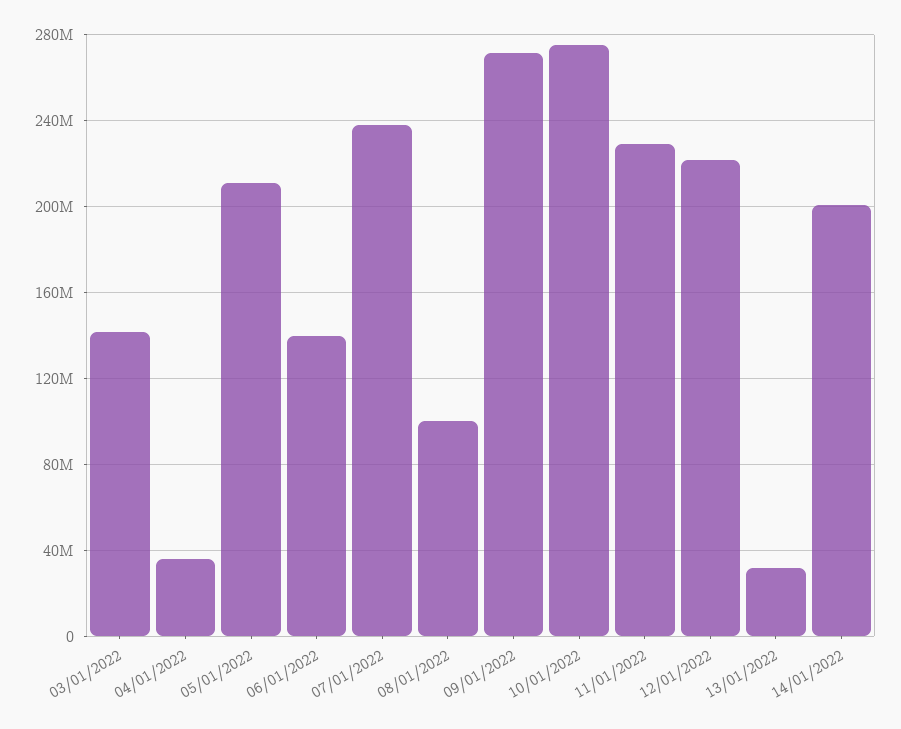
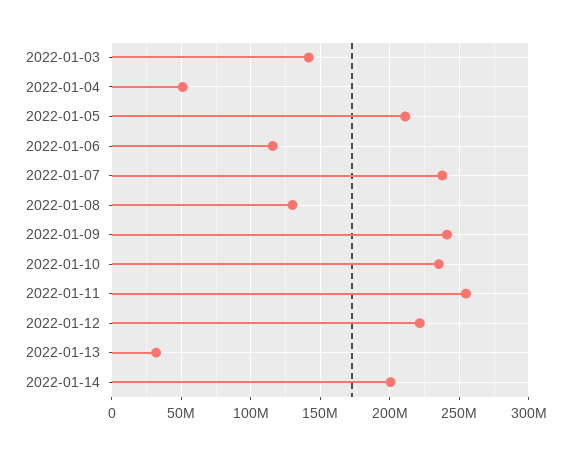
04/01/2022: 35000000 -> 50000000
06/01/2022: 140000000 -> 115000000
08/01/2022: 100000000 -> 130000000
09/01/2022: 270000000 -> 240000000
10/01/2022: 275000000 -> 235000000
11/01/2022: 230000000 -> 255000000

